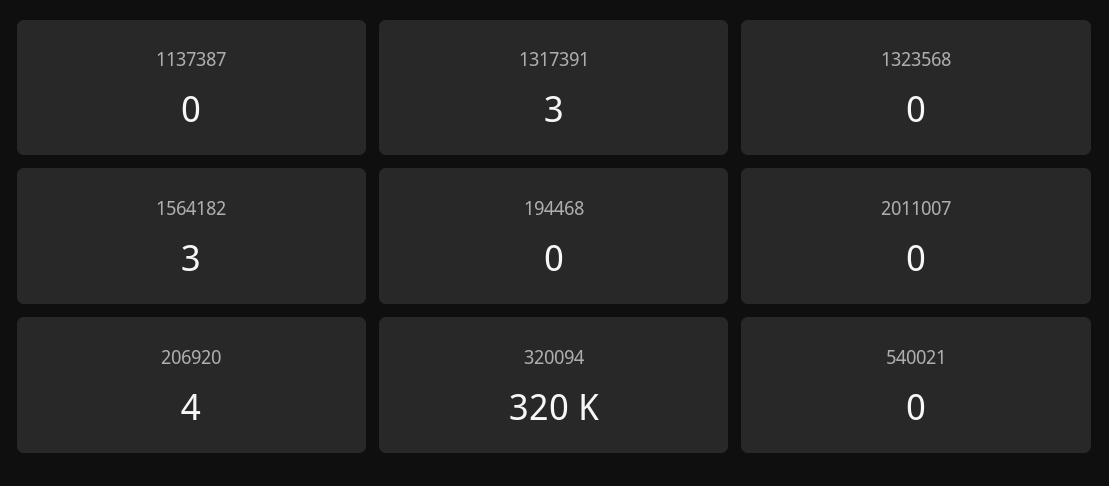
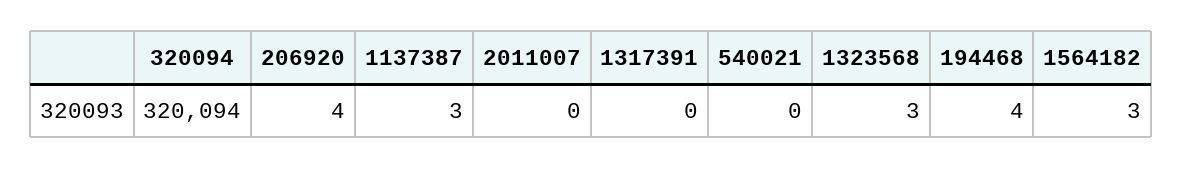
1137387: 0 -> 3
1317391: 3 -> 0
1323568: 0 -> 3
194468: 0 -> 4

